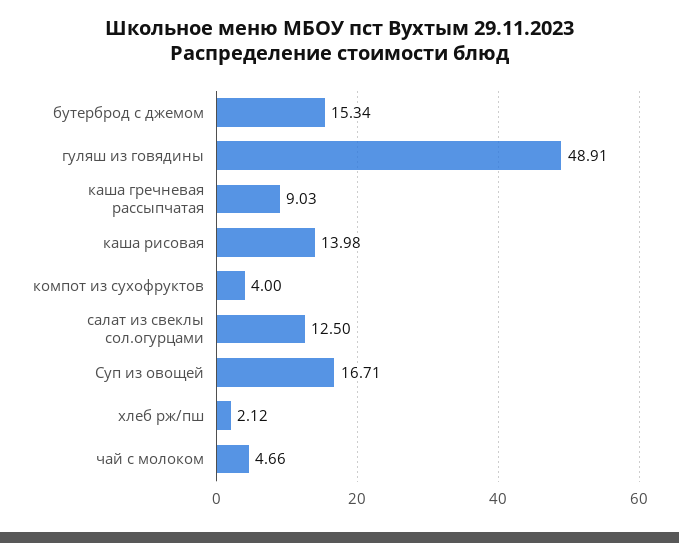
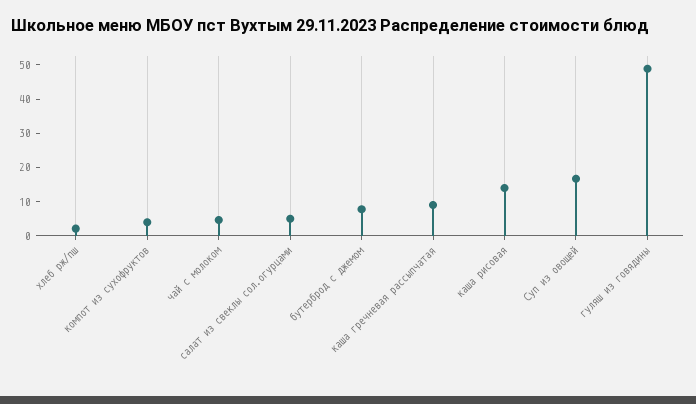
бутерброд с джемом: 15.34 -> 7.5
салат из свеклы сол.огурцами: 12.5 -> 5

